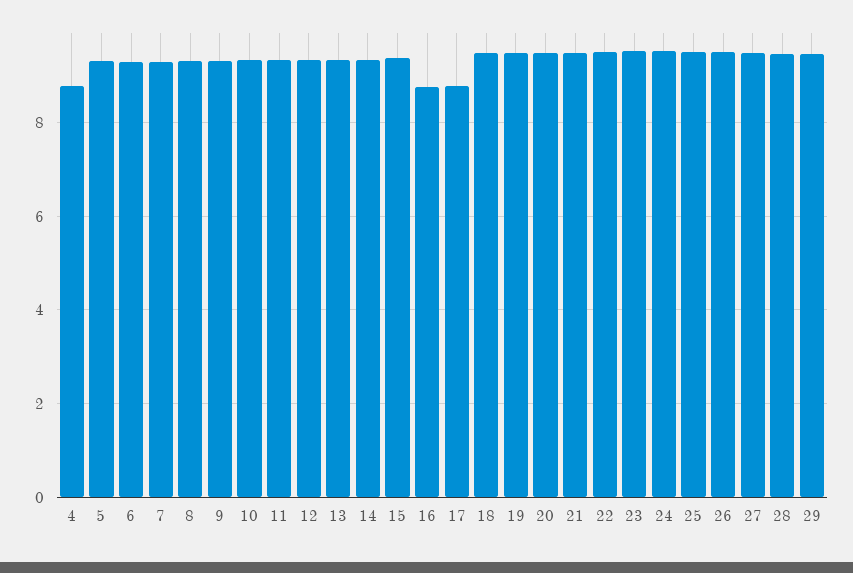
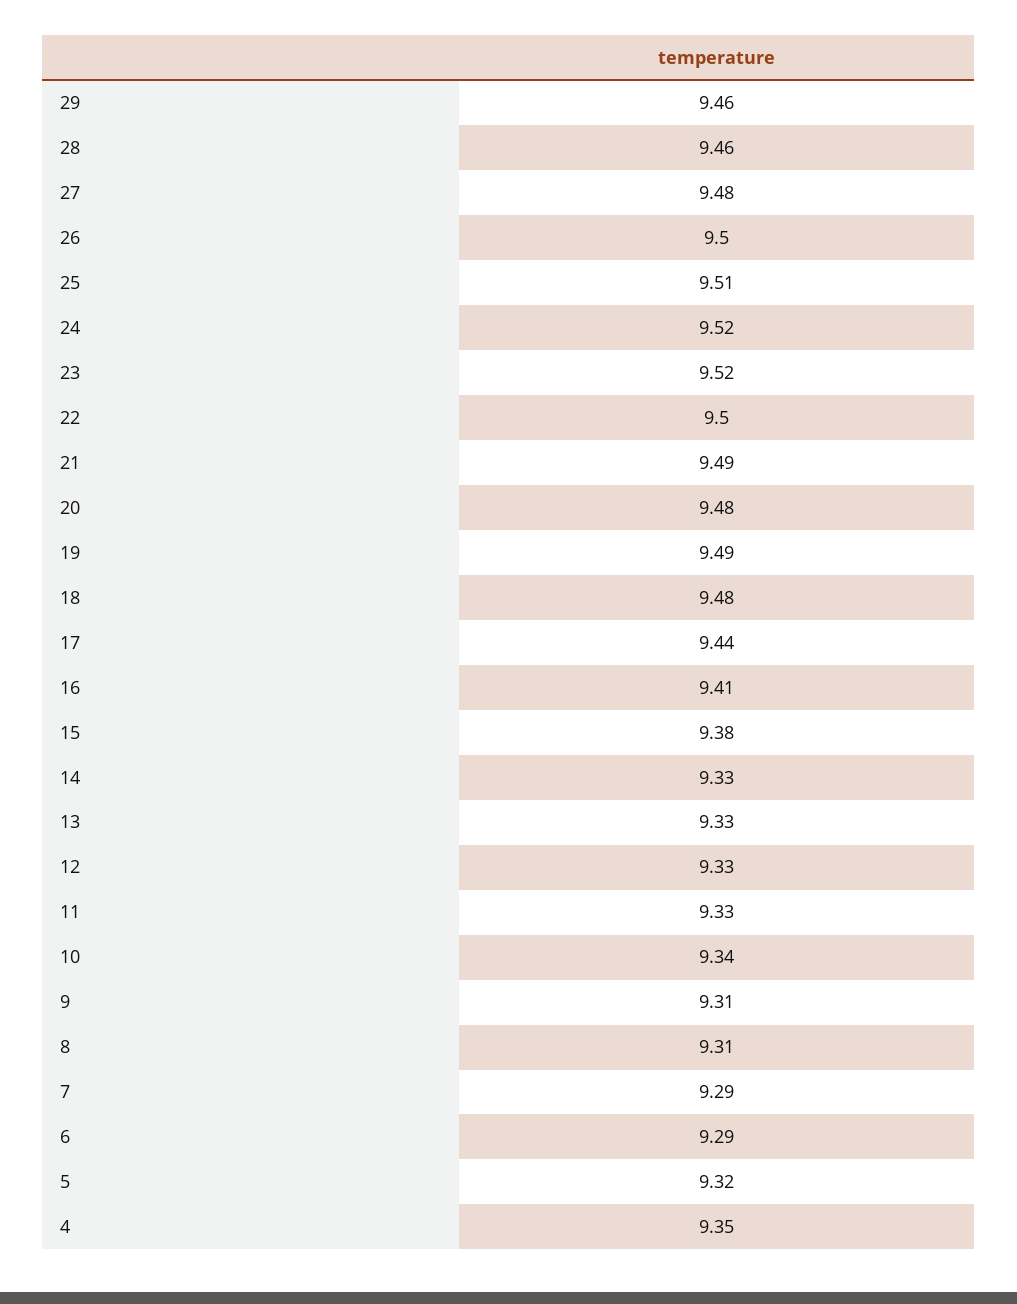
4: 8.8 -> 9.35
16: 8.8 -> 9.41
17: 8.8 -> 9.44

